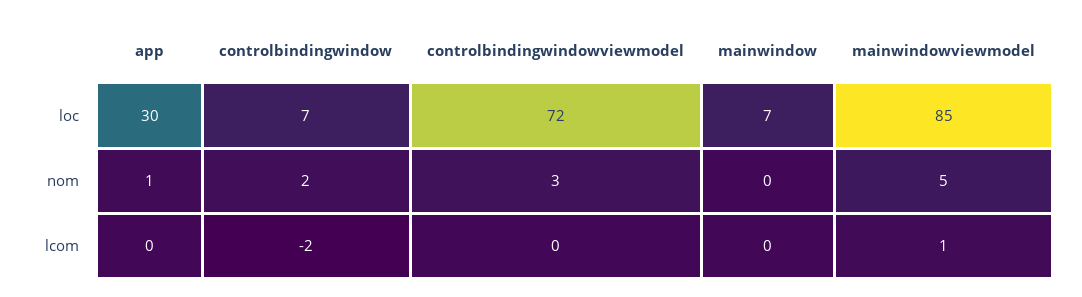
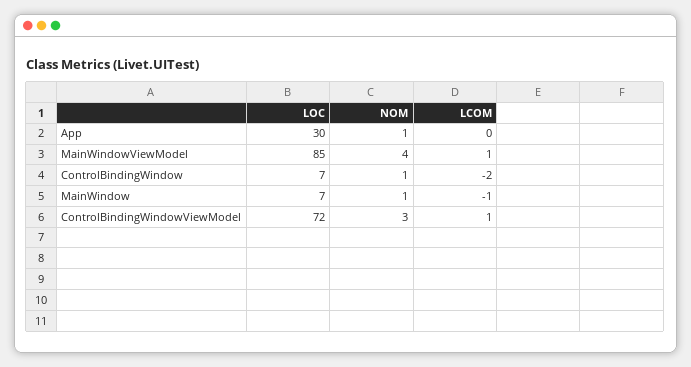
controlbindingwindow, nom: 2 -> 1
mainwindow, nom: 0 -> 1
mainwindowviewmodel, nom: 5 -> 4
controlbindingwindowviewmodel, lcom: 0 -> 1
mainwindow, lcom: 0 -> -1

